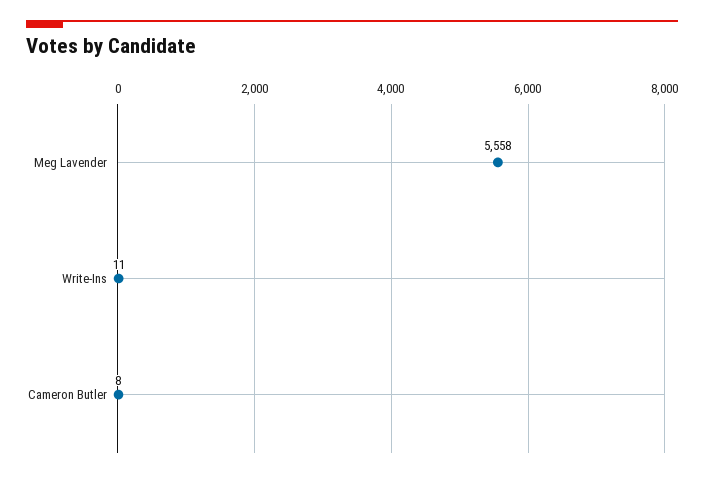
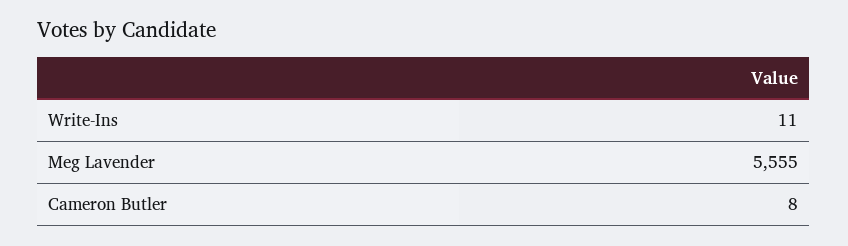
Meg Lavender: 5558 -> 5555

